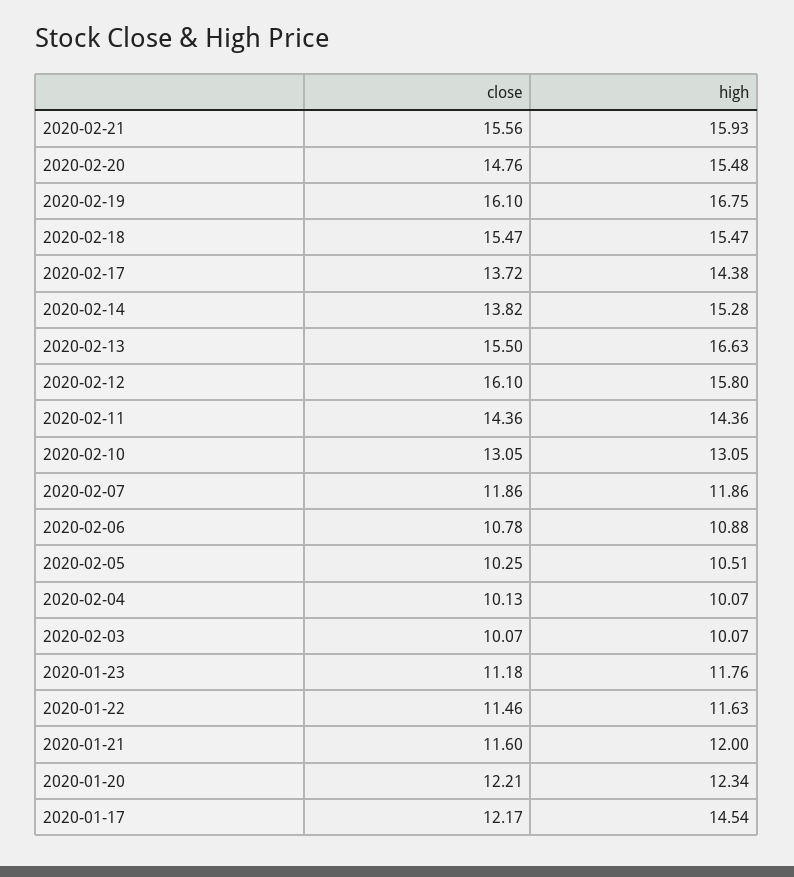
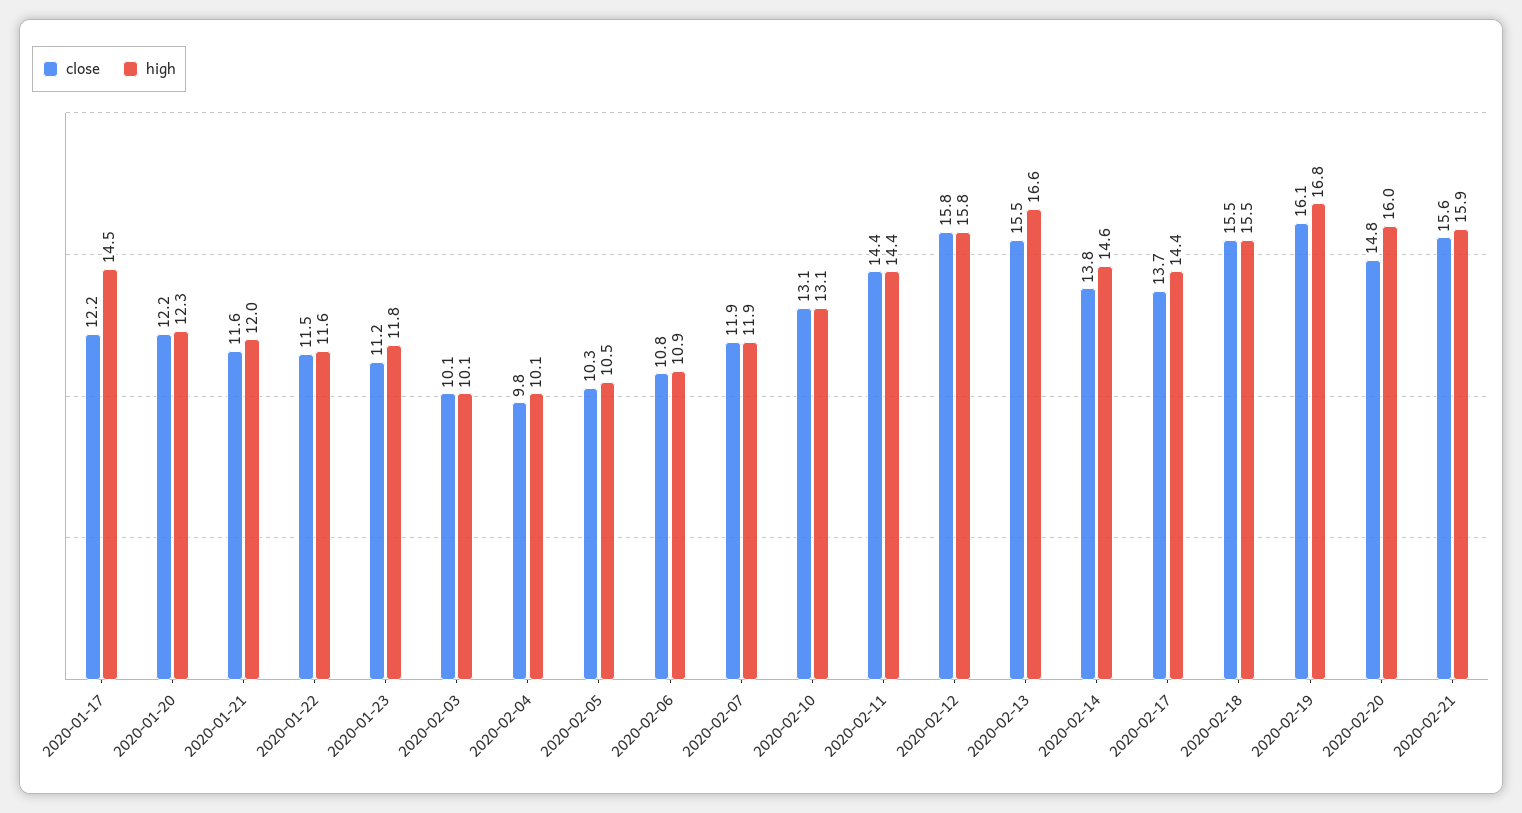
high, 2020-02-20: 15.48 -> 16
high, 2020-02-14: 15.28 -> 14.6
close, 2020-02-12: 16.1 -> 15.8
close, 2020-02-04: 10.13 -> 9.8

